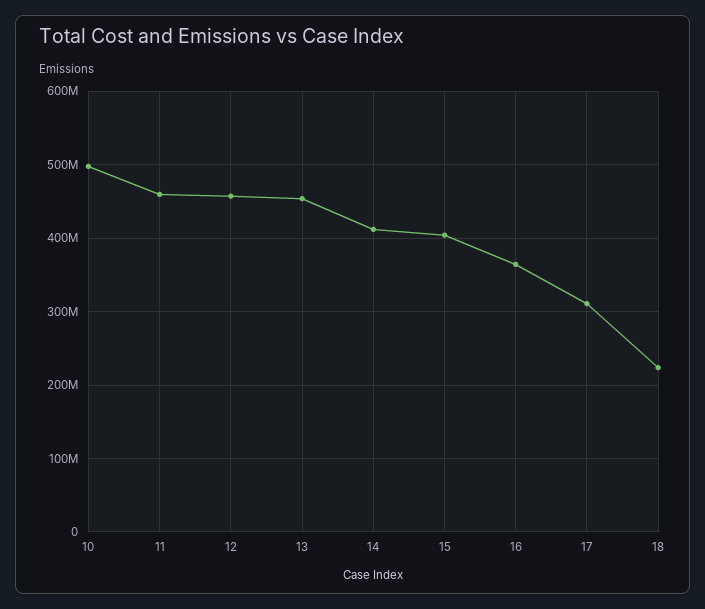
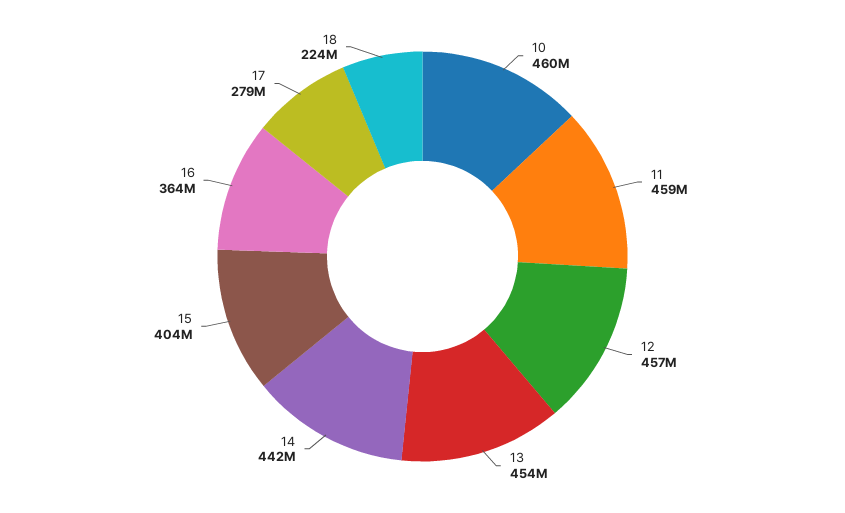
10: 500000000 -> 460000000
14: 410000000 -> 442000000
17: 310000000 -> 279000000

